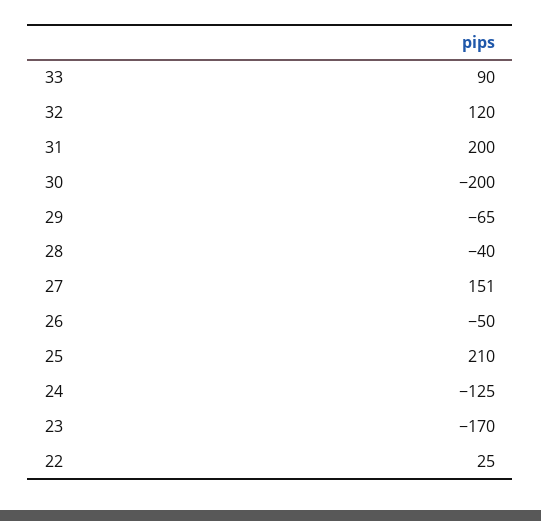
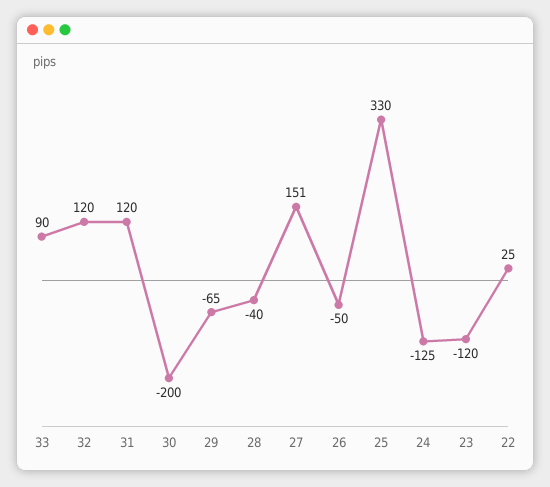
31: 200 -> 120
25: 210 -> 330
23: -170 -> -120

